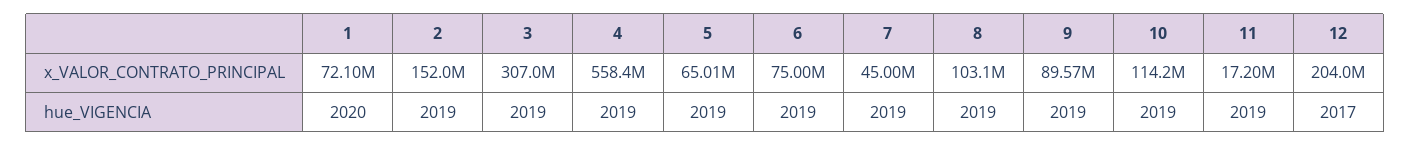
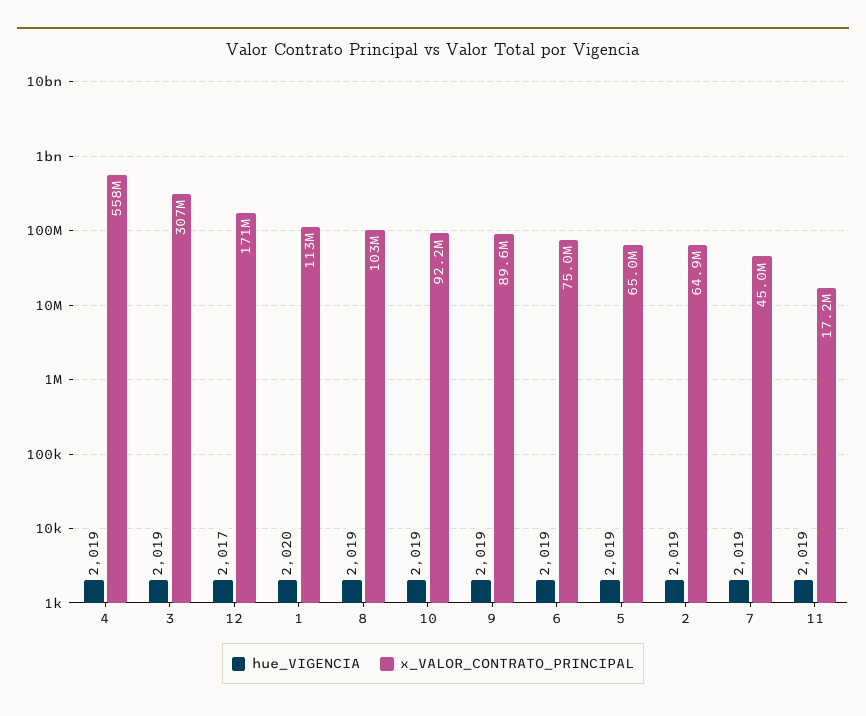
x_VALOR_CONTRATO_PRINCIPAL, 1: 72100000 -> 113000000
x_VALOR_CONTRATO_PRINCIPAL, 2: 152000000 -> 64900000
x_VALOR_CONTRATO_PRINCIPAL, 10: 114200000 -> 92200000
x_VALOR_CONTRATO_PRINCIPAL, 12: 204000000 -> 171000000

